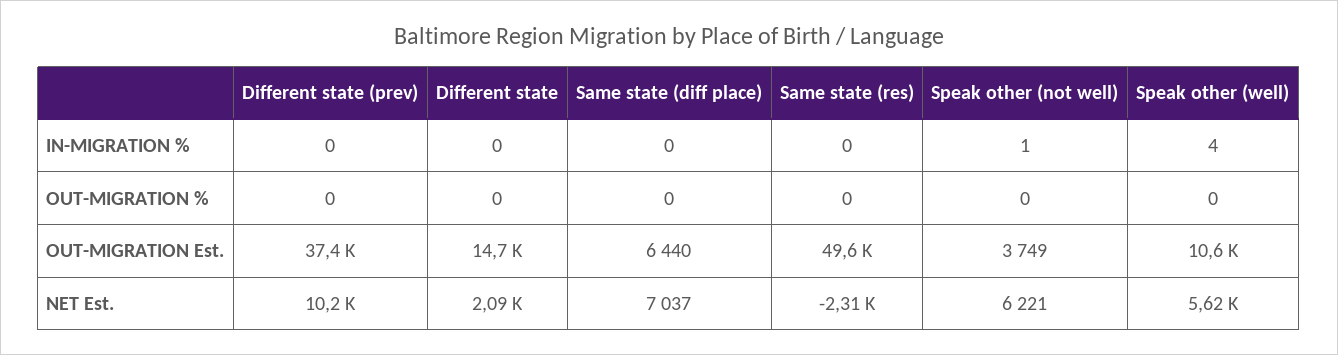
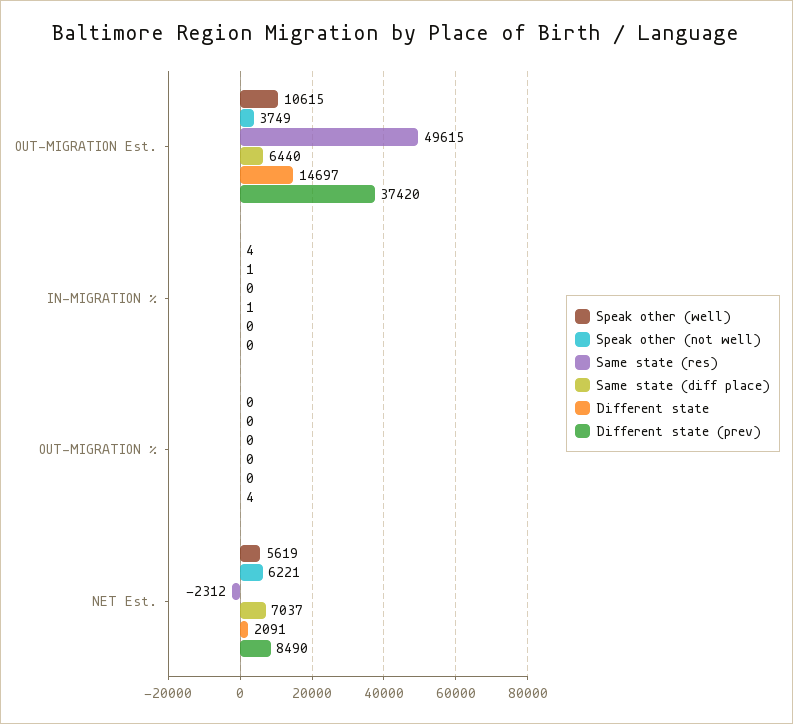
Same state (diff place), IN-MIGRATION %: 0 -> 1
Different state (prev), OUT-MIGRATION %: 0 -> 4
Different state (prev), NET Est.: 10200 -> 8490

